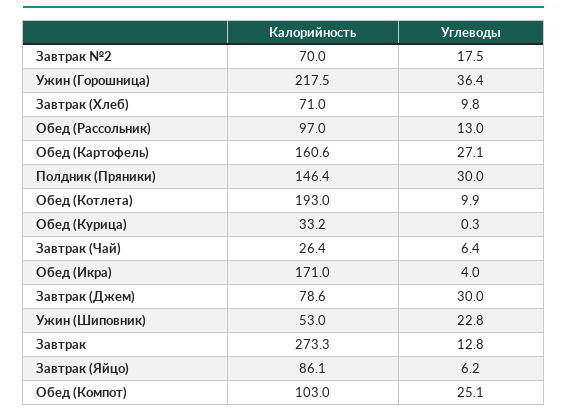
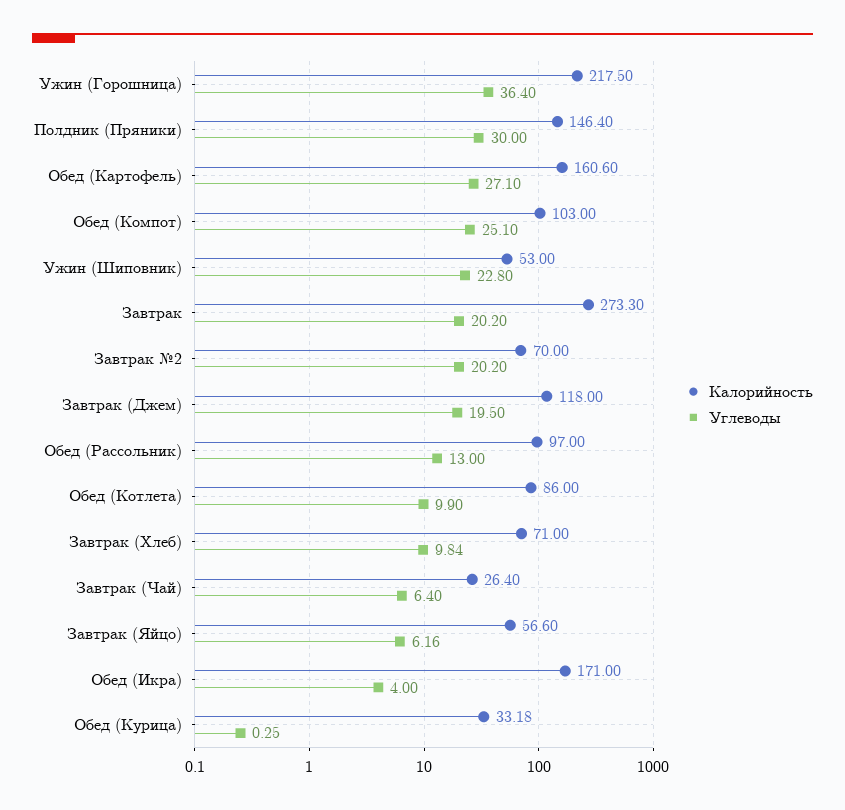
Углеводы, Завтрак №2: 17.5 -> 20.2
Калорийность, Обед (Котлета): 193 -> 86
Калорийность, Завтрак (Джем): 78.6 -> 118
Углеводы, Завтрак (Джем): 30 -> 19.5
Углеводы, Завтрак: 12.8 -> 20.2
Калорийность, Завтрак (Яйцо): 86.1 -> 56.6

